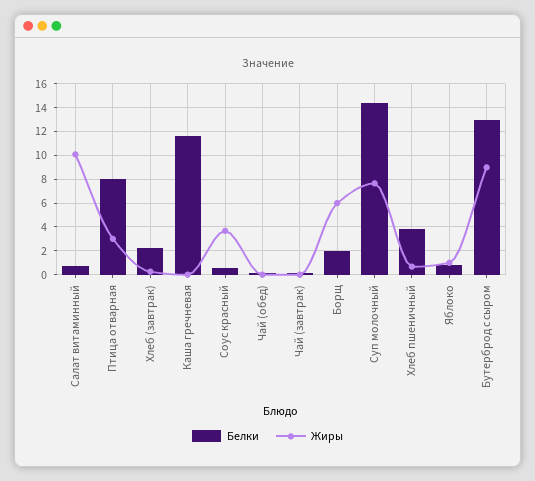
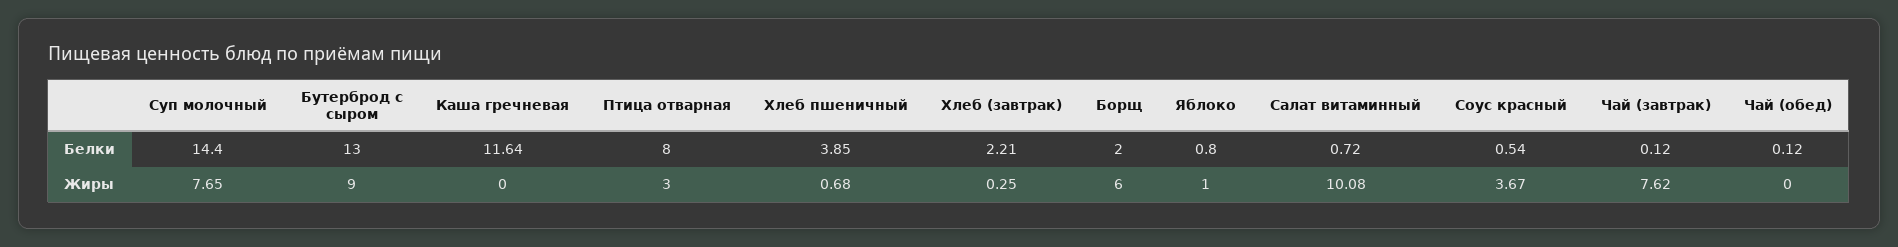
Жиры, Чай (завтрак): 0 -> 7.62

